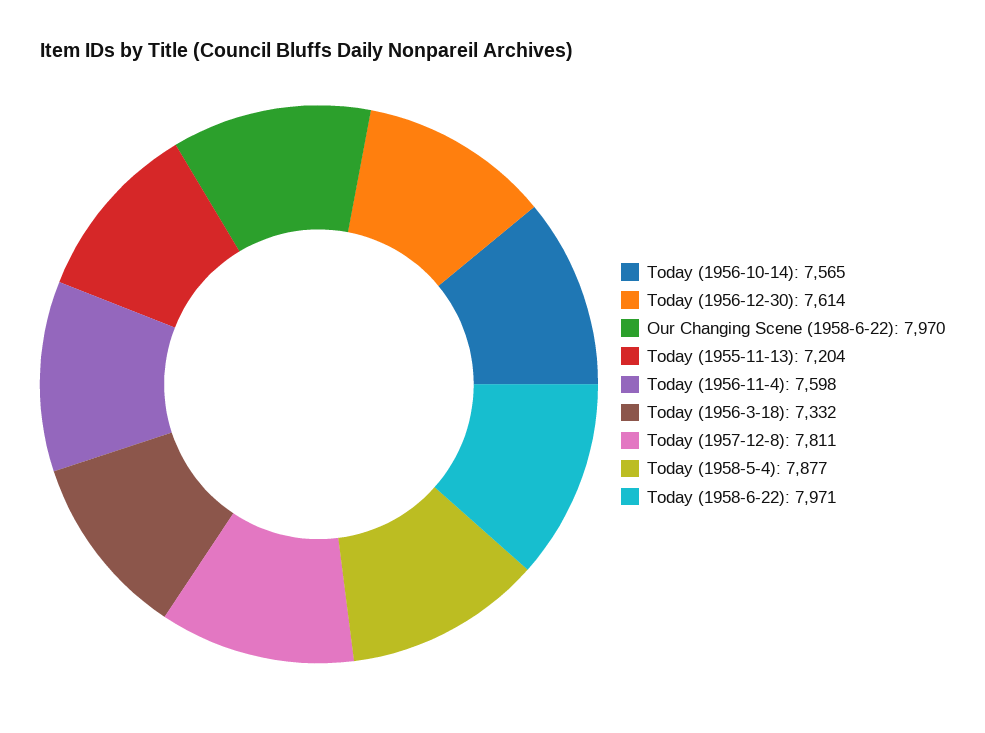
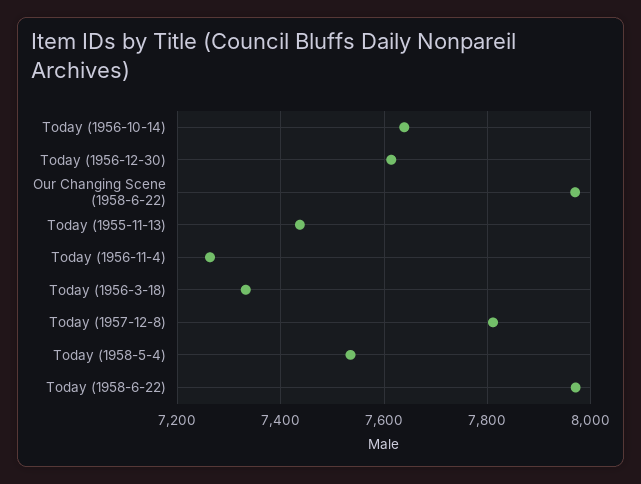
Today (1956-10-14): 7565 -> 7640
Today (1955-11-13): 7204 -> 7440
Today (1956-11-4): 7598 -> 7260
Today (1958-5-4): 7877 -> 7540

